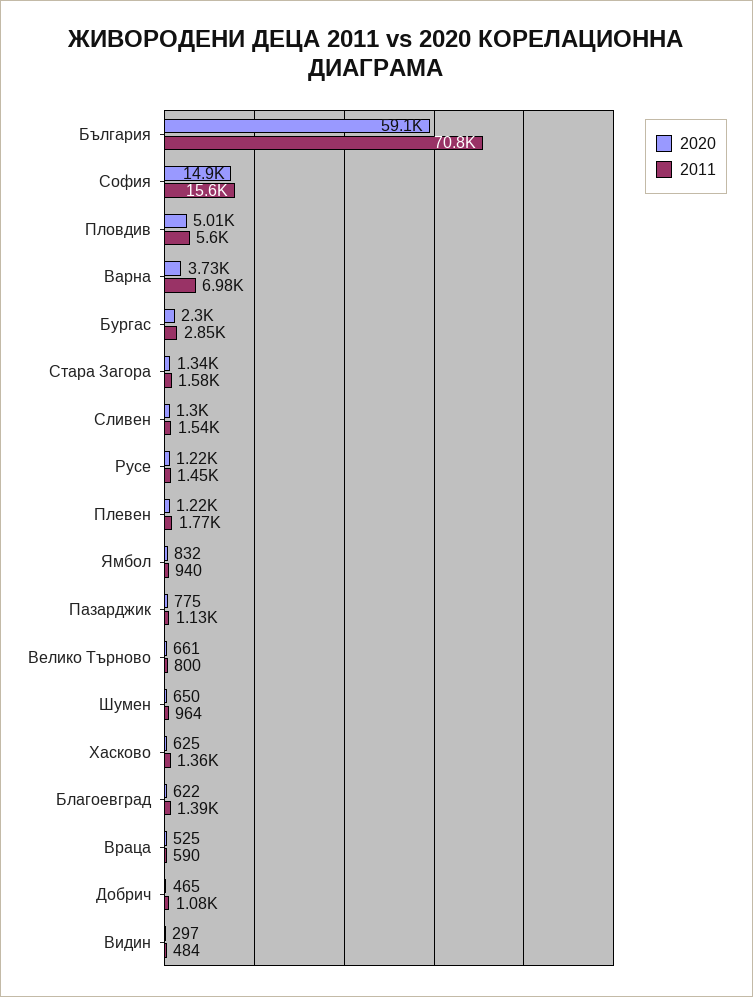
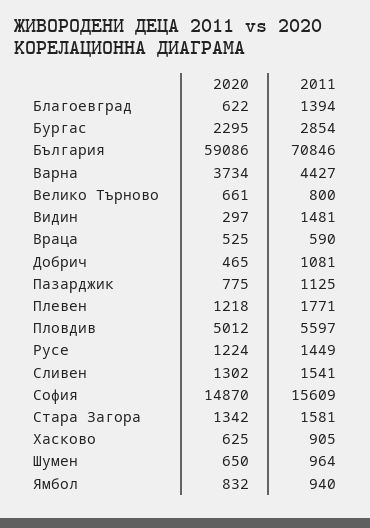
2011, Варна: 6980 -> 4427
2011, Хасково: 1360 -> 905
2011, Видин: 484 -> 1481

